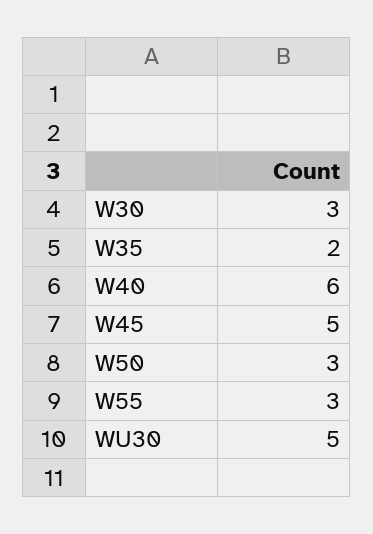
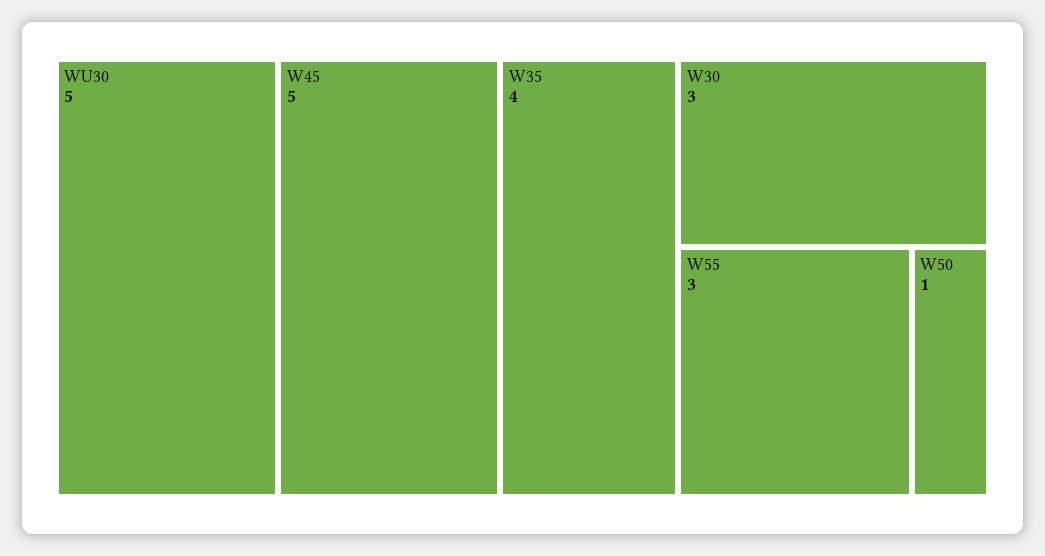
W35: 2 -> 4
W40: 6 -> none
W50: 3 -> 1

